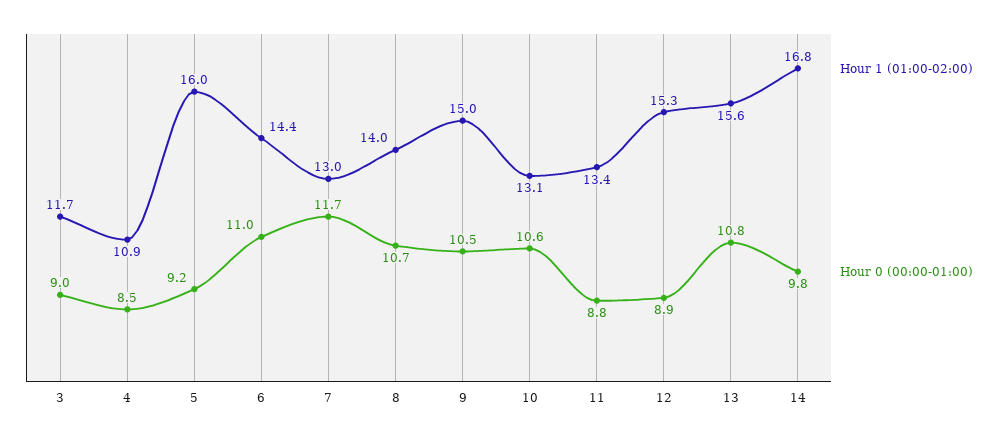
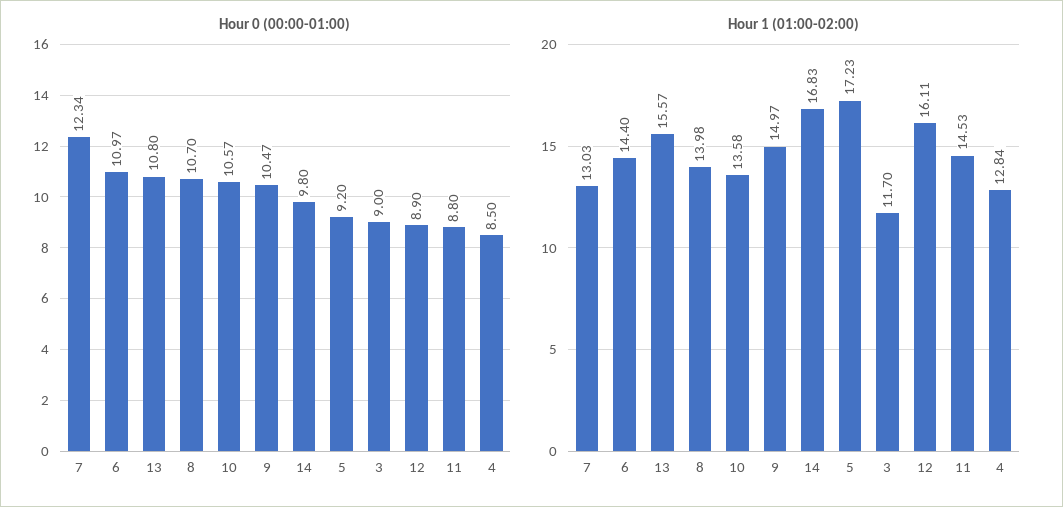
Hour 1 (01:00-02:00), 4: 10.9 -> 12.84
Hour 1 (01:00-02:00), 5: 16 -> 17.23
Hour 0 (00:00-01:00), 7: 11.7 -> 12.34
Hour 1 (01:00-02:00), 10: 13.1 -> 13.58
Hour 1 (01:00-02:00), 11: 13.4 -> 14.53
Hour 1 (01:00-02:00), 12: 15.3 -> 16.11

